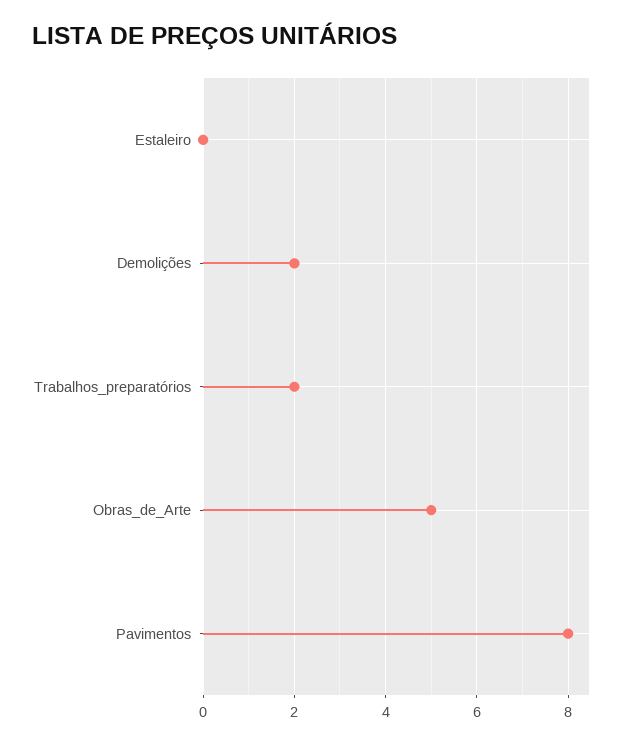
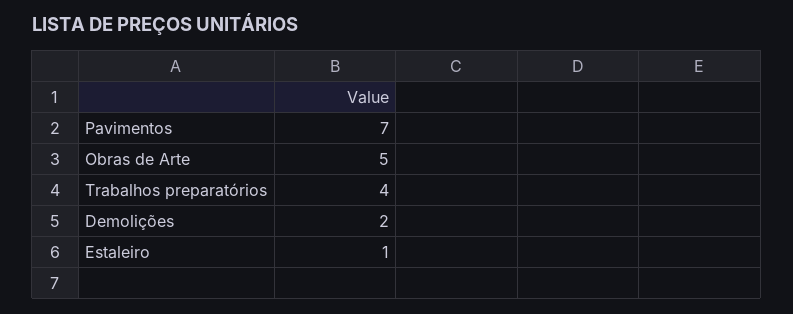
Estaleiro: 0 -> 1
Trabalhos_preparatórios: 2 -> 4
Pavimentos: 8 -> 7

